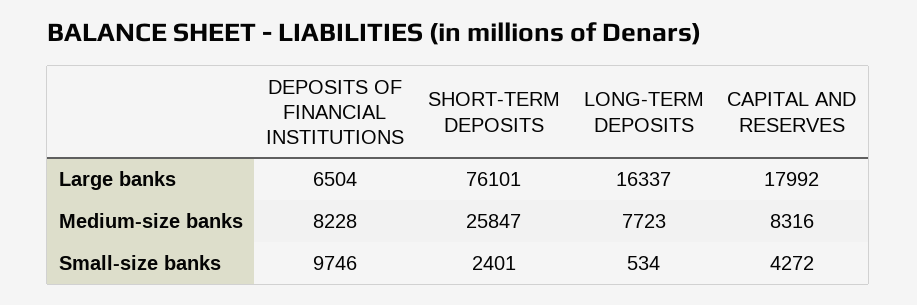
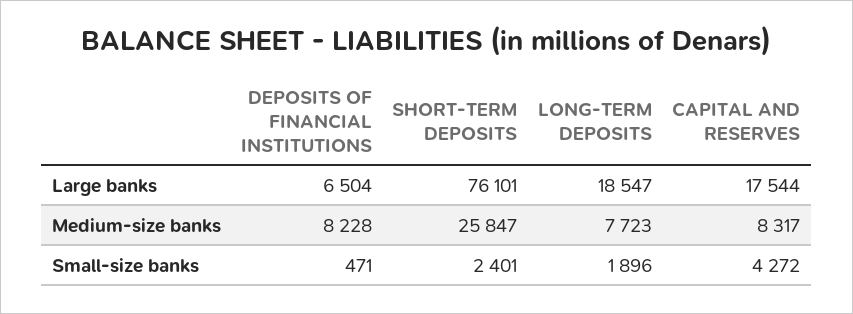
LONG-TERM DEPOSITS, Large banks: 16337 -> 18547
CAPITAL AND RESERVES, Large banks: 17992 -> 17544
CAPITAL AND RESERVES, Medium-size banks: 8316 -> 8317
DEPOSITS OF FINANCIAL INSTITUTIONS, Small-size banks: 9746 -> 471
LONG-TERM DEPOSITS, Small-size banks: 534 -> 1896

